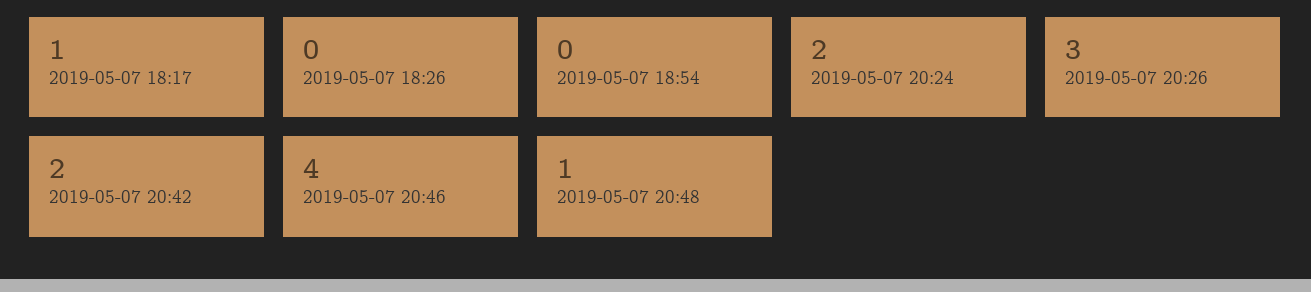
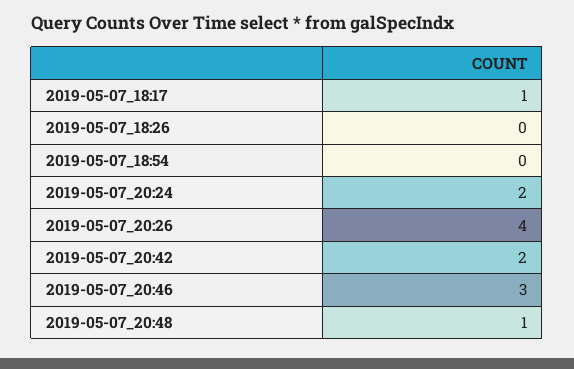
2019-05-07 20:26: 3 -> 4
2019-05-07 20:46: 4 -> 3

